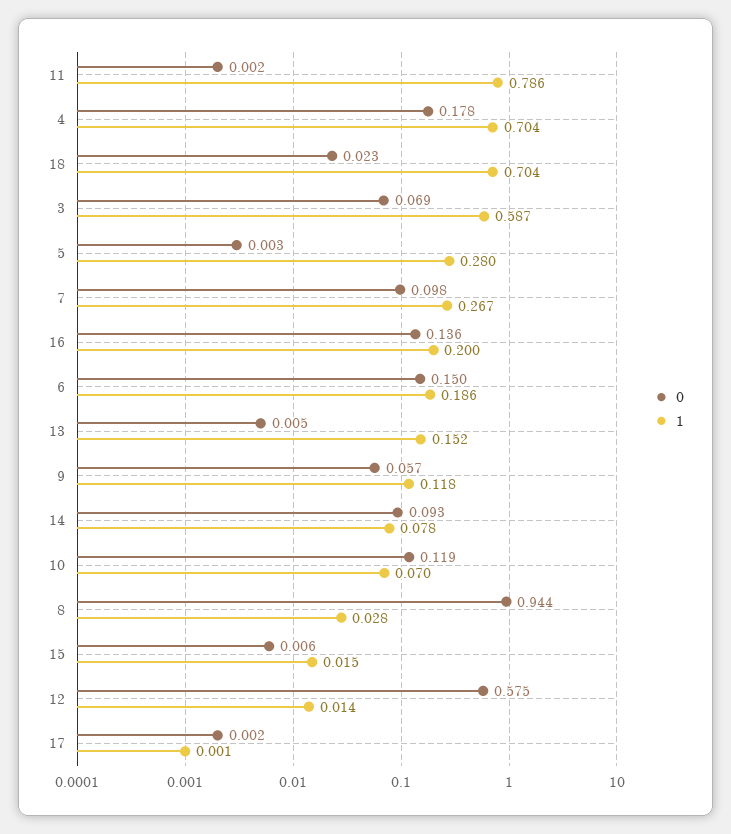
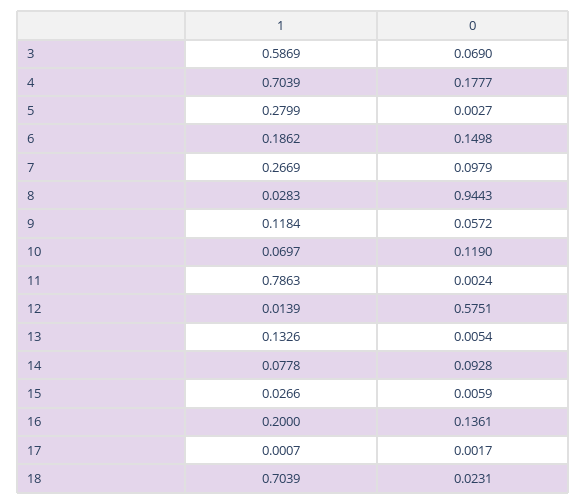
1, 13: 0.152 -> 0.1326
1, 15: 0.015 -> 0.0266

